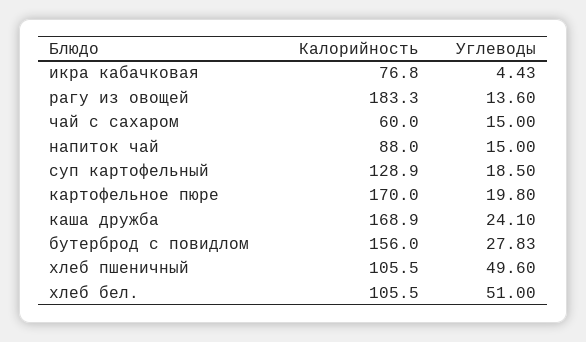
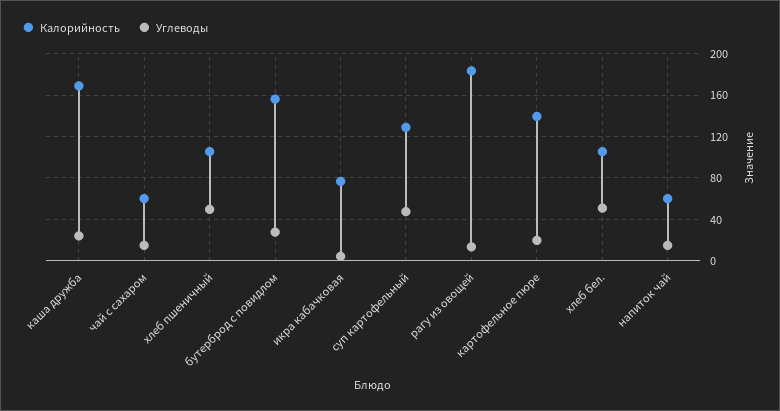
Калорийность, напиток чай: 88 -> 60
Углеводы, суп картофельный: 18.5 -> 50
Калорийность, картофельное пюре: 170 -> 140

